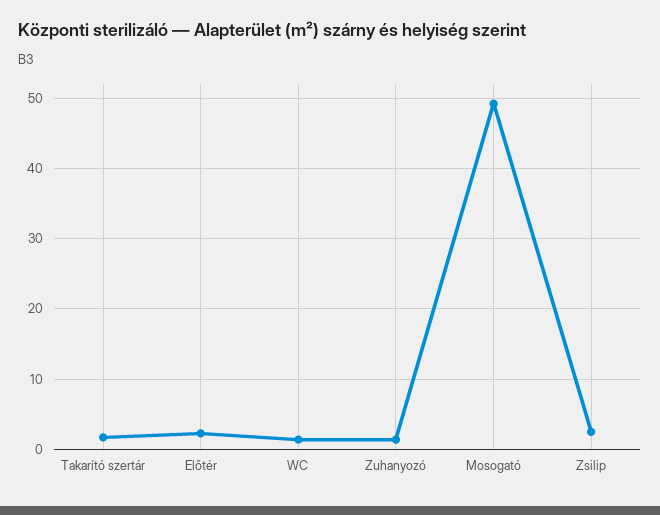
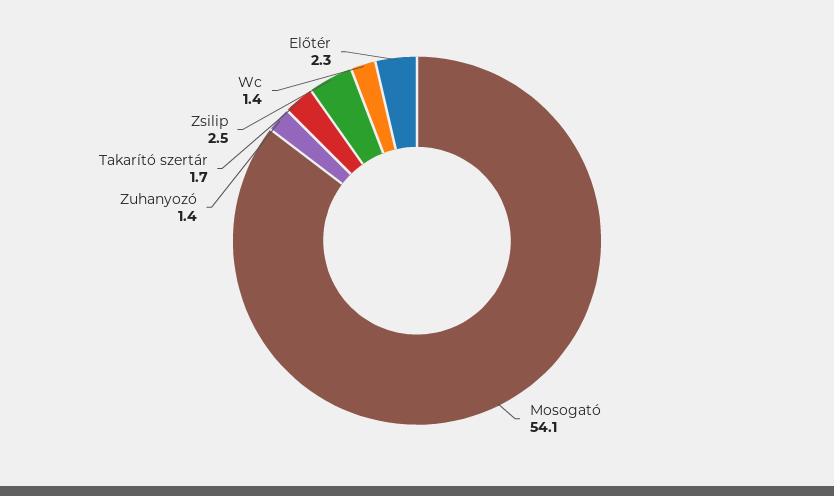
Mosogató: 49 -> 54.1

